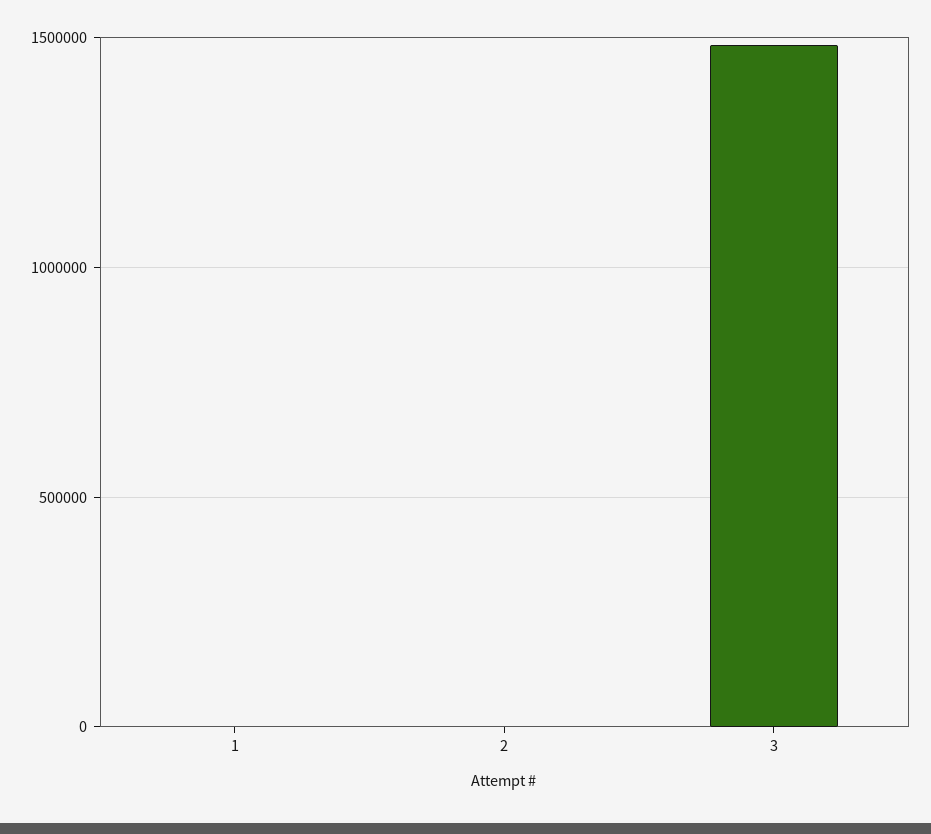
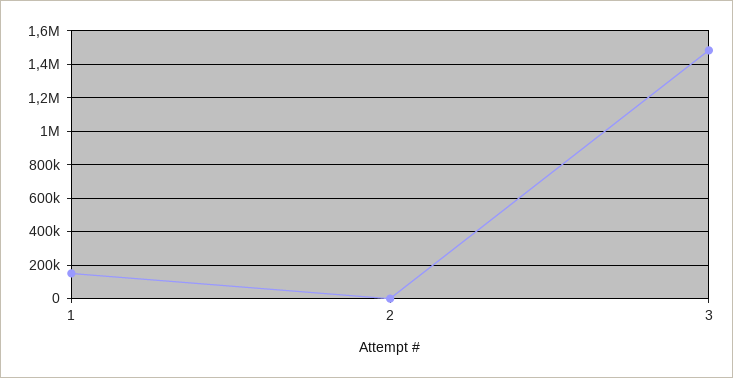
1: 0 -> 150000

